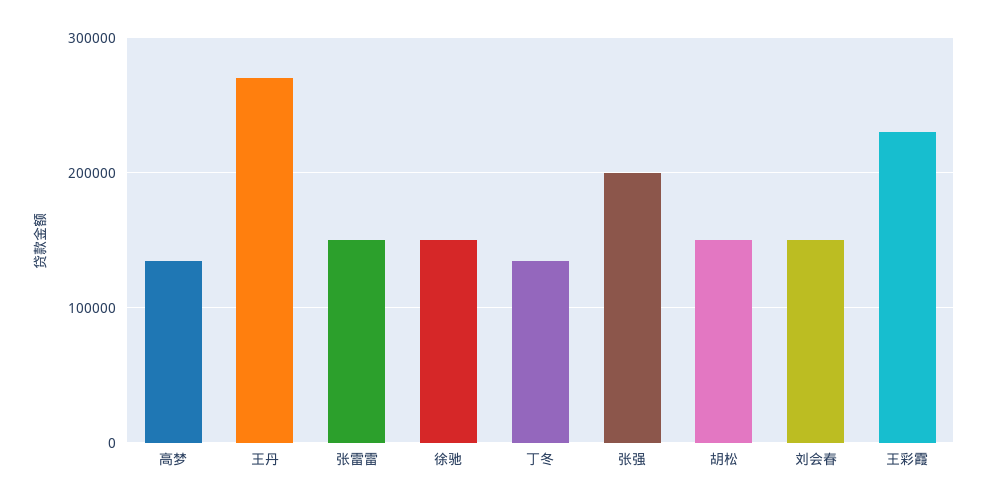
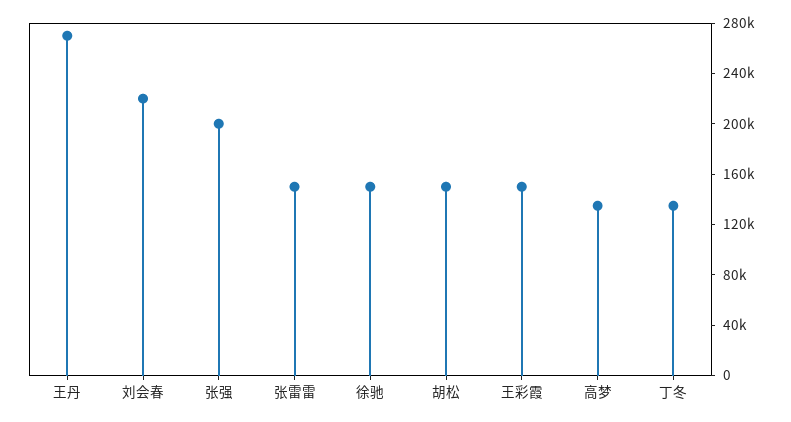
刘会春: 150000 -> 220000
王彩霞: 230000 -> 150000

